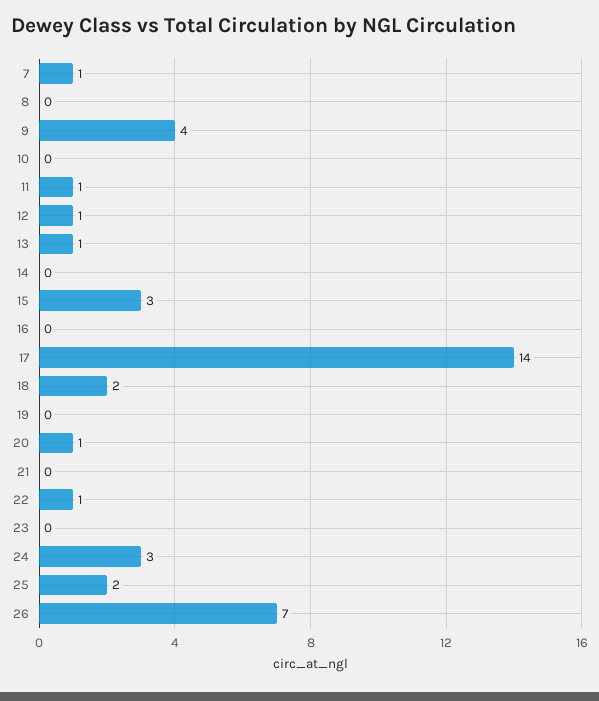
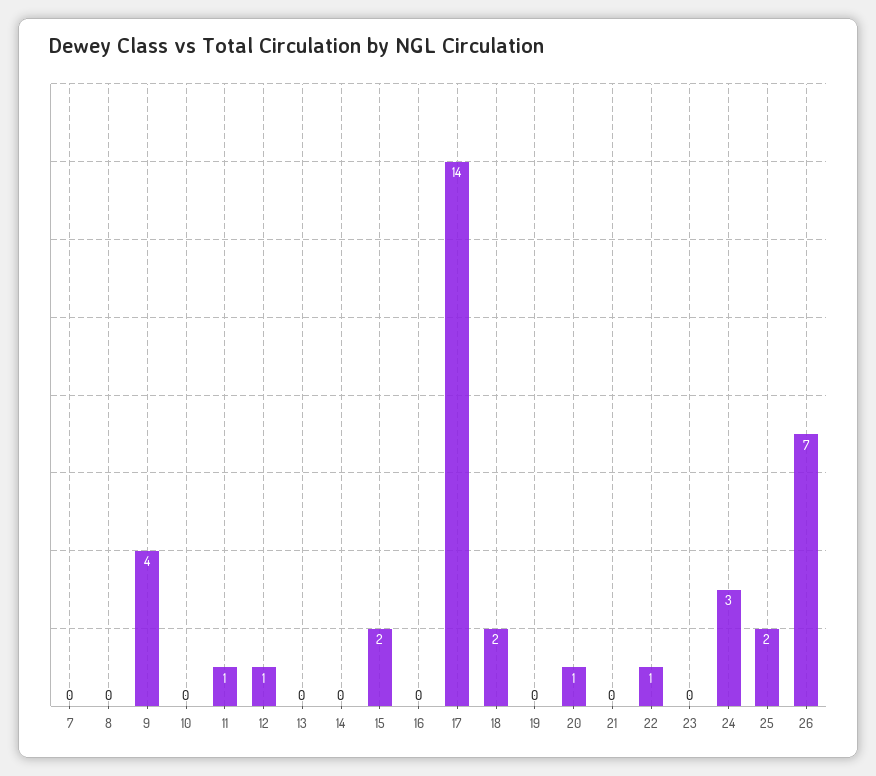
7: 1 -> 0
13: 1 -> 0
15: 3 -> 2

